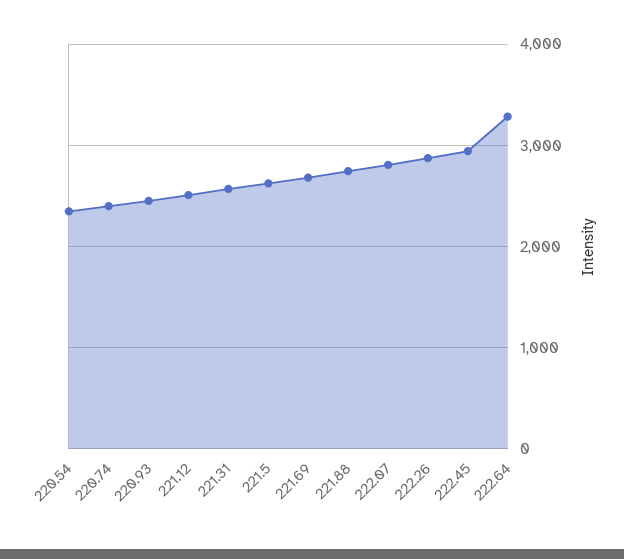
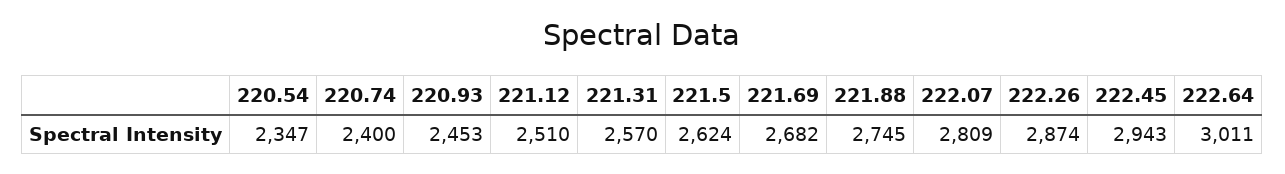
222.64: 3300 -> 3011

